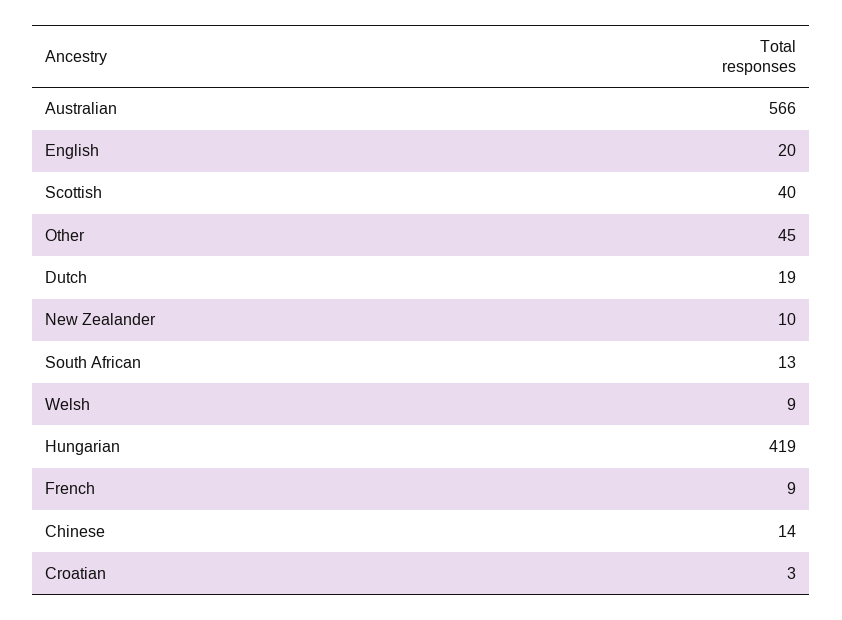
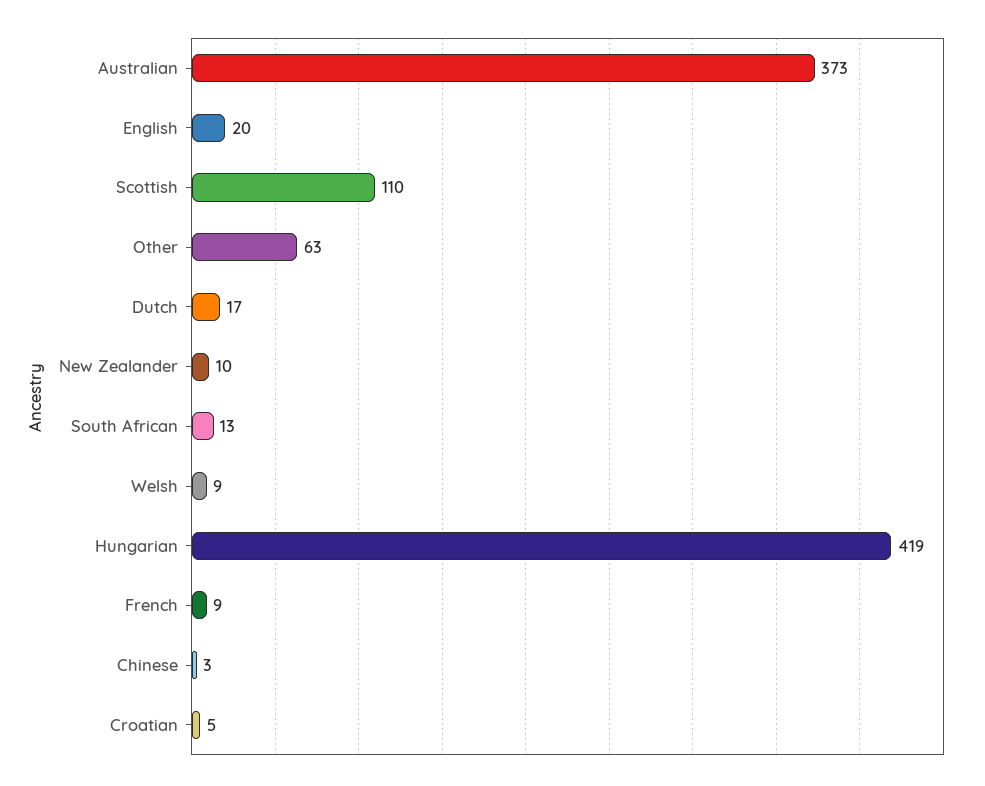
Australian: 566 -> 373
Scottish: 40 -> 110
Other: 45 -> 63
Dutch: 19 -> 17
Chinese: 14 -> 3
Croatian: 3 -> 5

